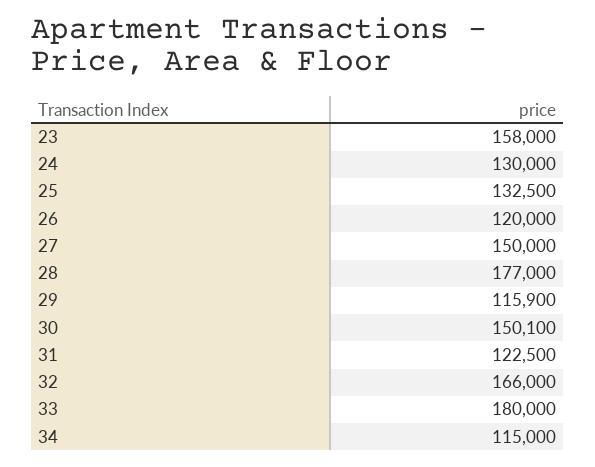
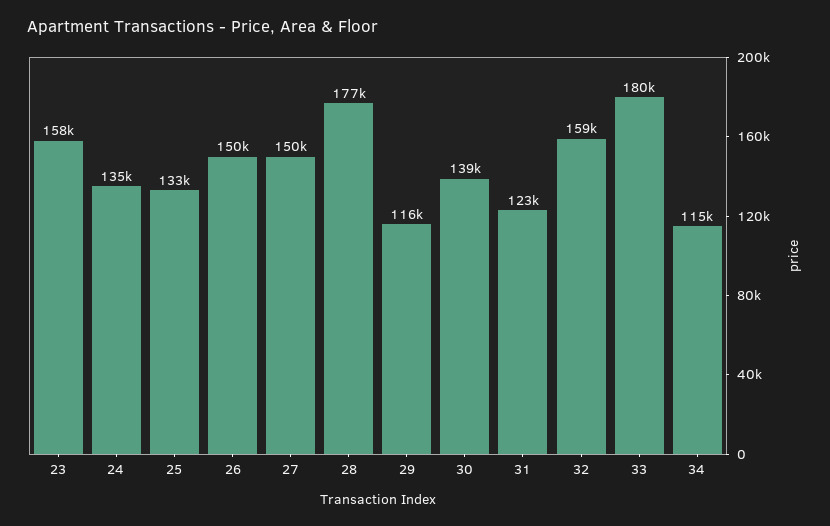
24: 130000 -> 135000
26: 120000 -> 150000
30: 150100 -> 139000
32: 166000 -> 159000

